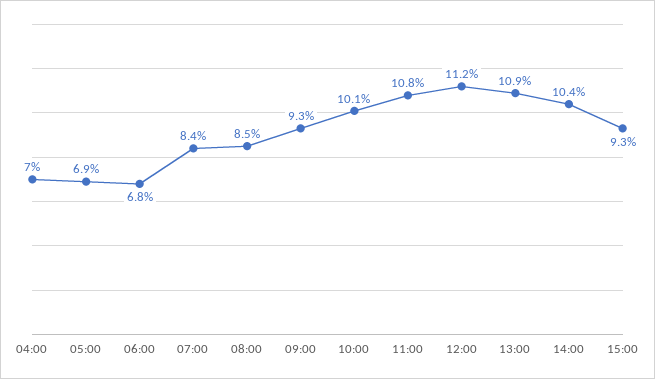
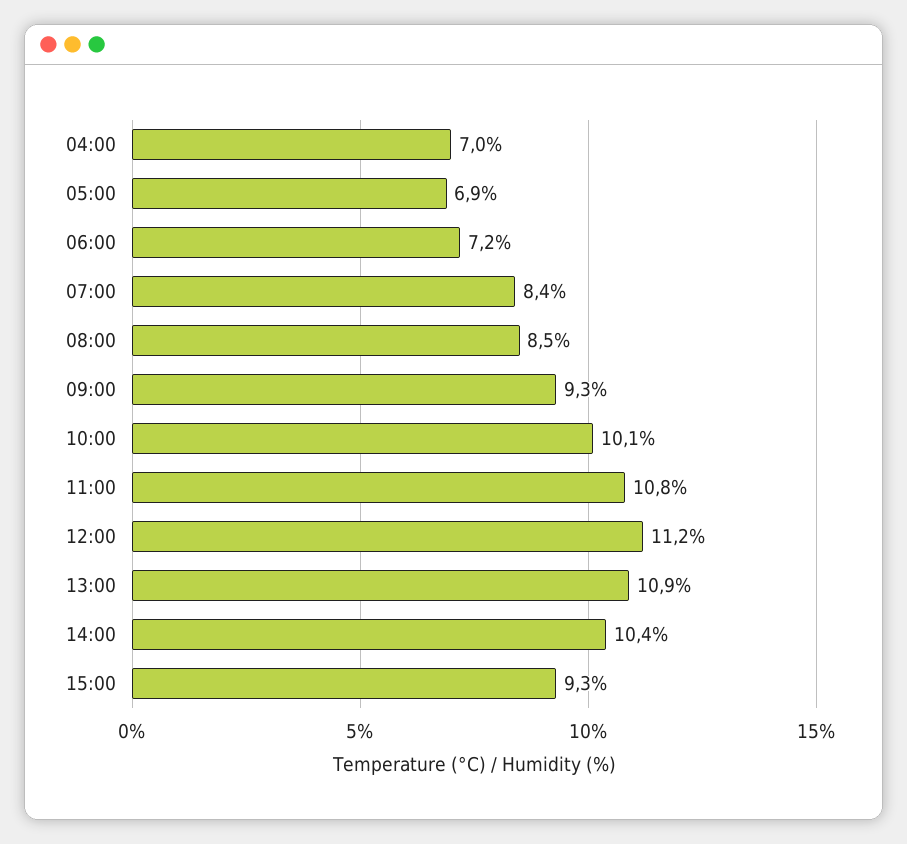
06:00: 6.8 -> 7.2

